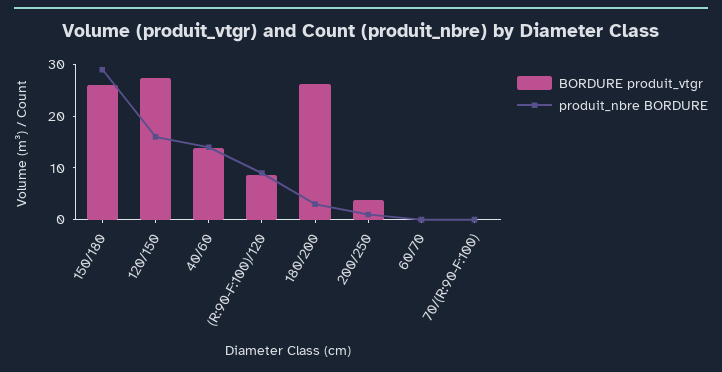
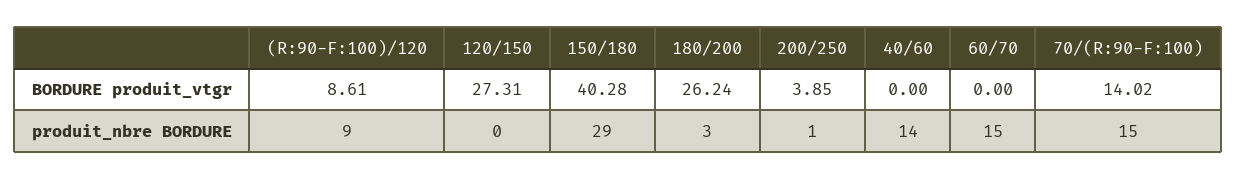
BORDURE produit_vtgr, 150/180: 26 -> 40.28
produit_nbre BORDURE, 120/150: 16 -> 0
BORDURE produit_vtgr, 40/60: 14 -> 0
produit_nbre BORDURE, 60/70: 0 -> 15
BORDURE produit_vtgr, 70/(R:90-F:100): 0 -> 14.02
produit_nbre BORDURE, 70/(R:90-F:100): 0 -> 15

